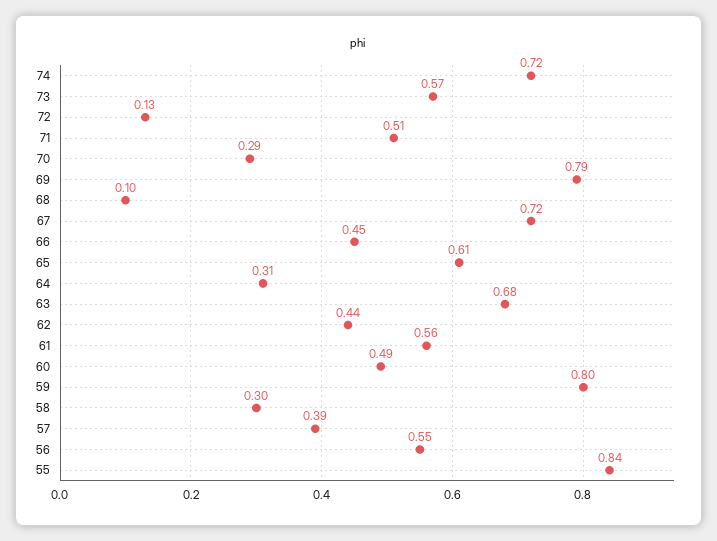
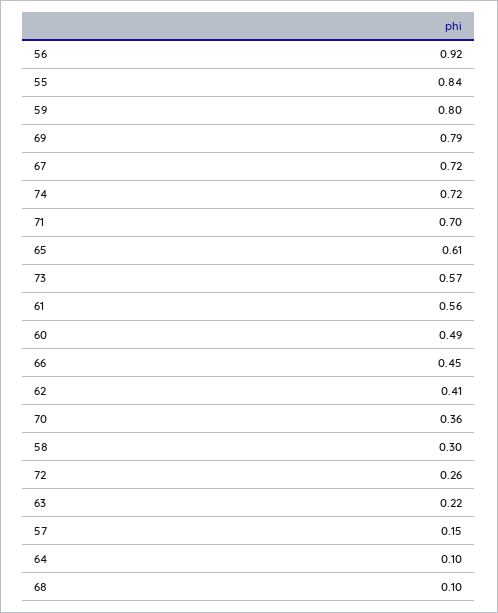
72: 0.13 -> 0.26
71: 0.51 -> 0.7
70: 0.29 -> 0.36
64: 0.31 -> 0.1
63: 0.68 -> 0.22
62: 0.44 -> 0.41
57: 0.39 -> 0.15
56: 0.55 -> 0.92

